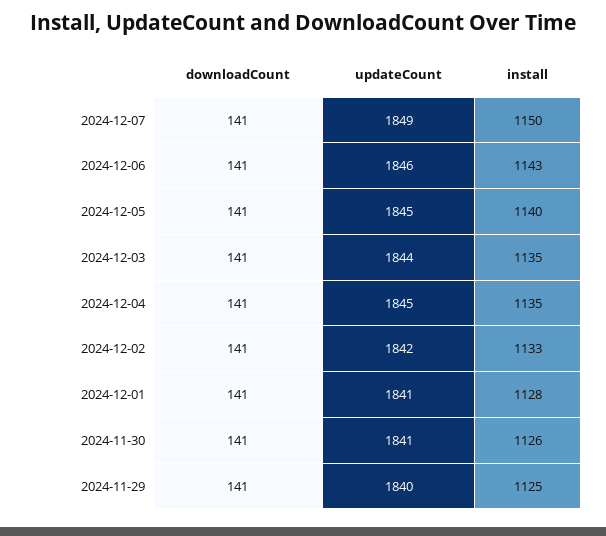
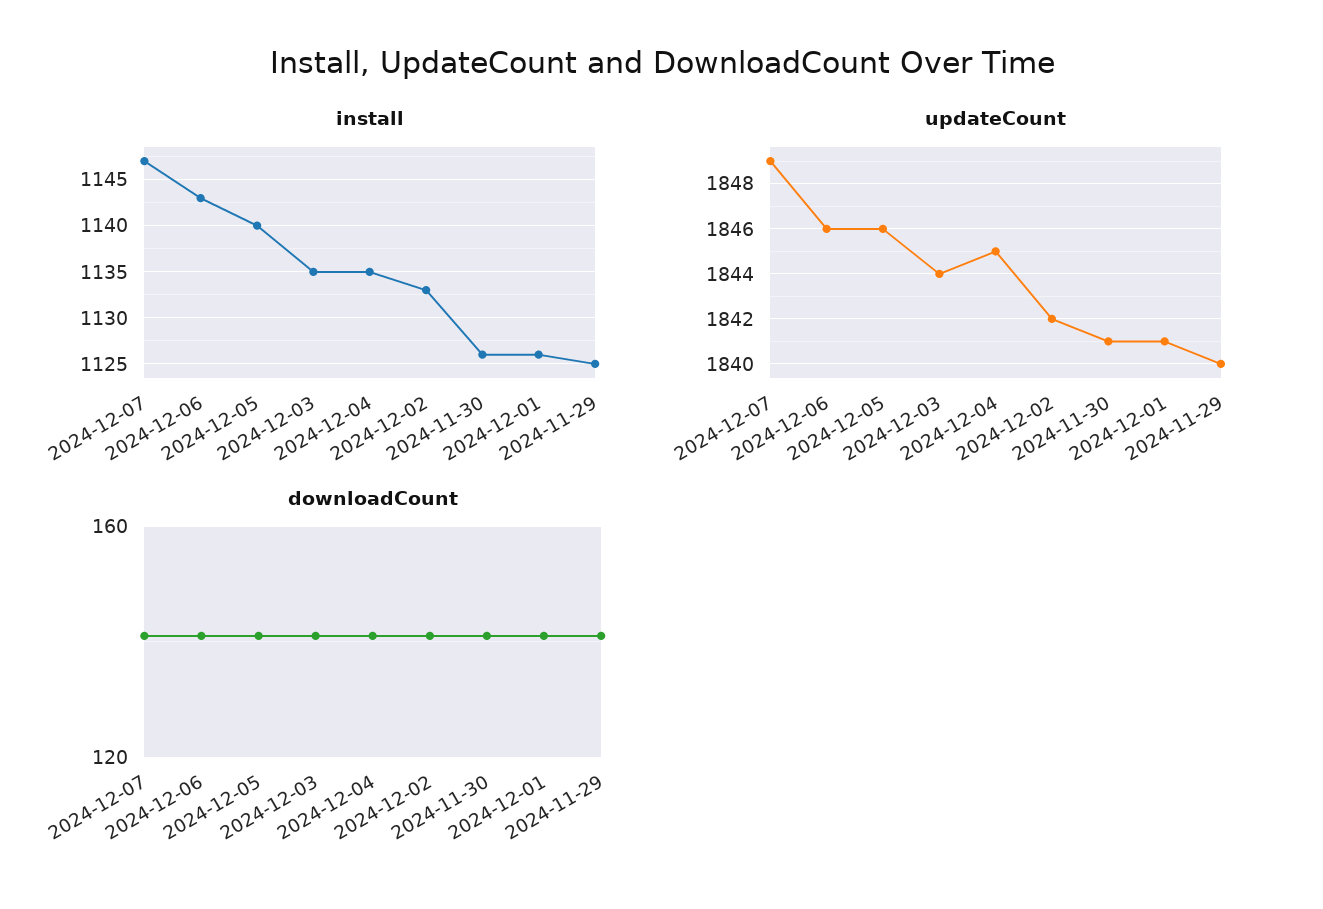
install, 2024-12-07: 1150 -> 1147
updateCount, 2024-12-05: 1845 -> 1846
install, 2024-12-01: 1128 -> 1126

